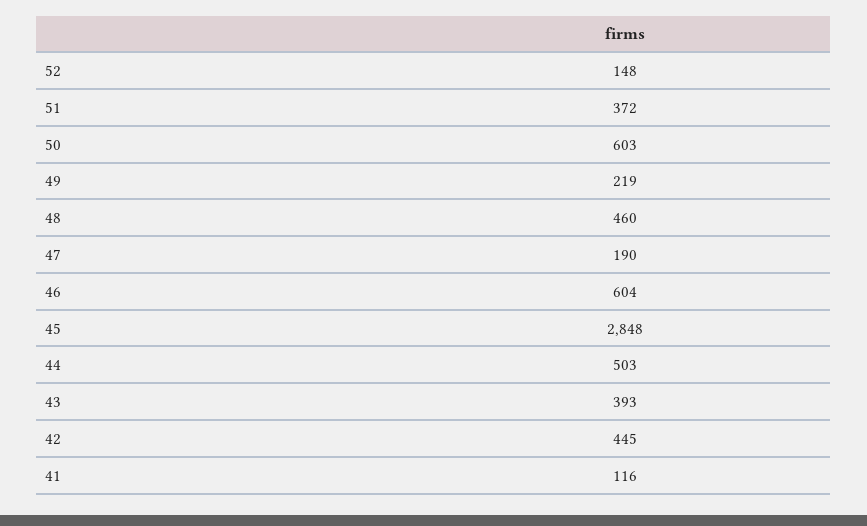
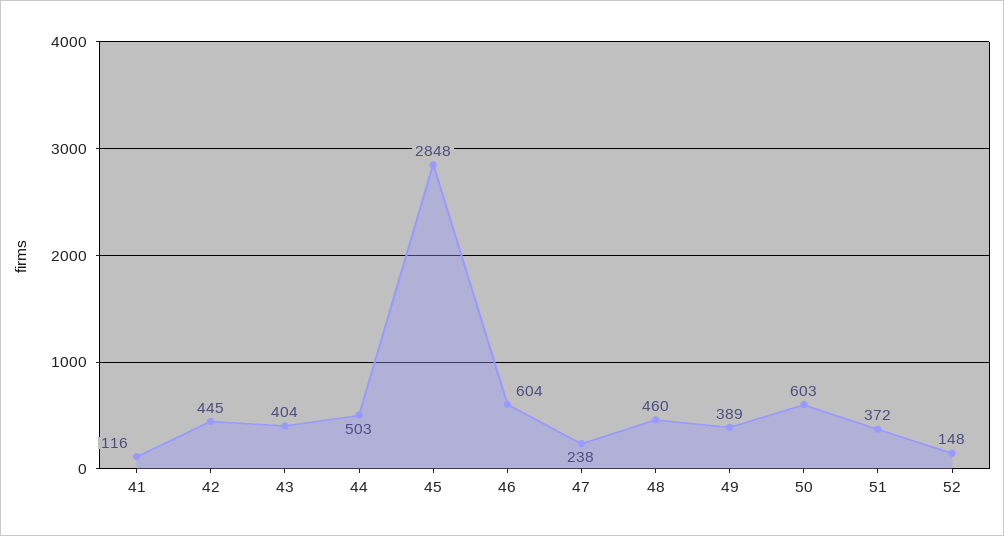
49: 219 -> 389
47: 190 -> 238
43: 393 -> 404

